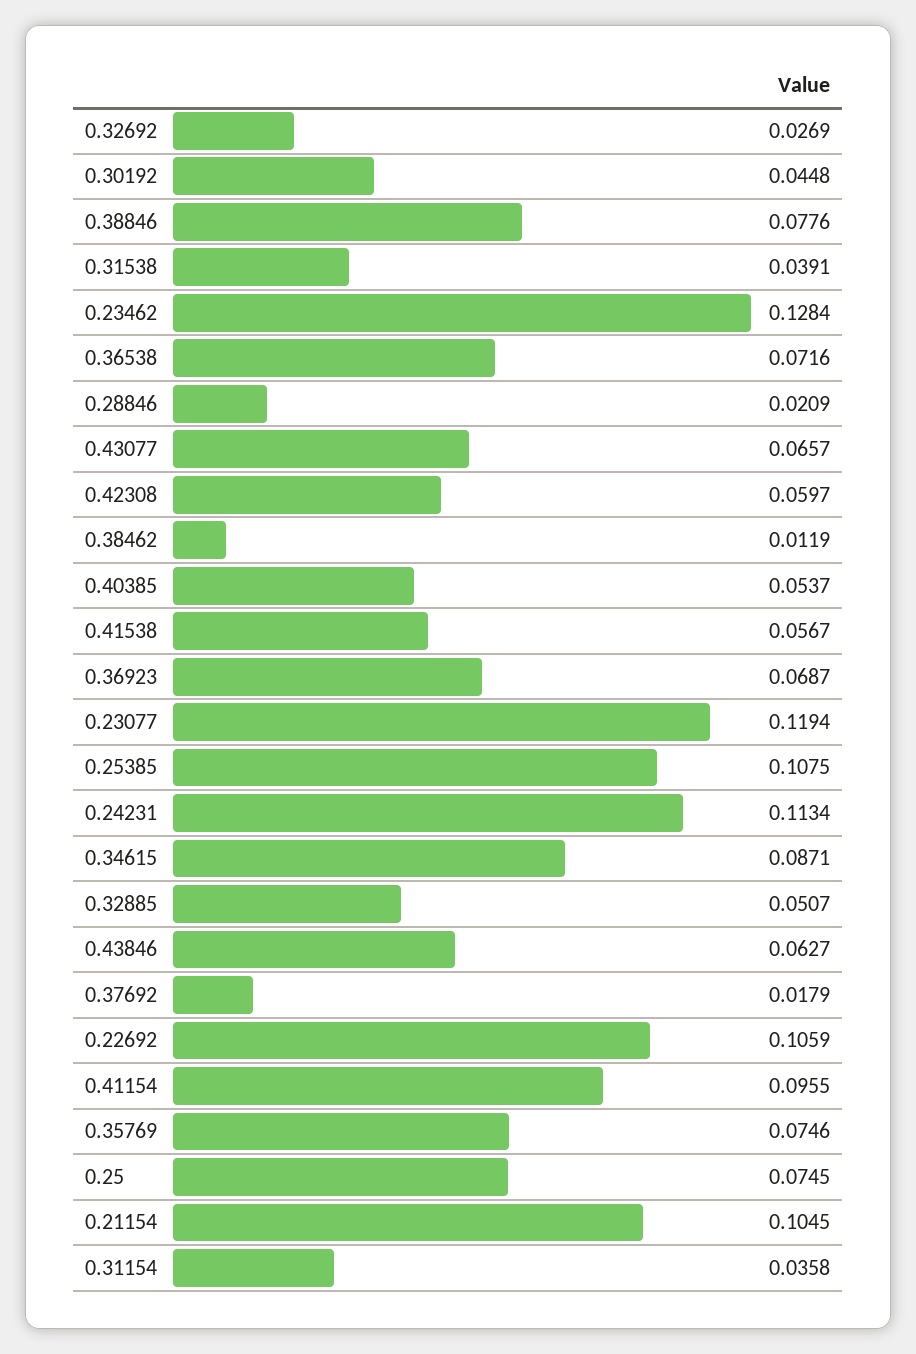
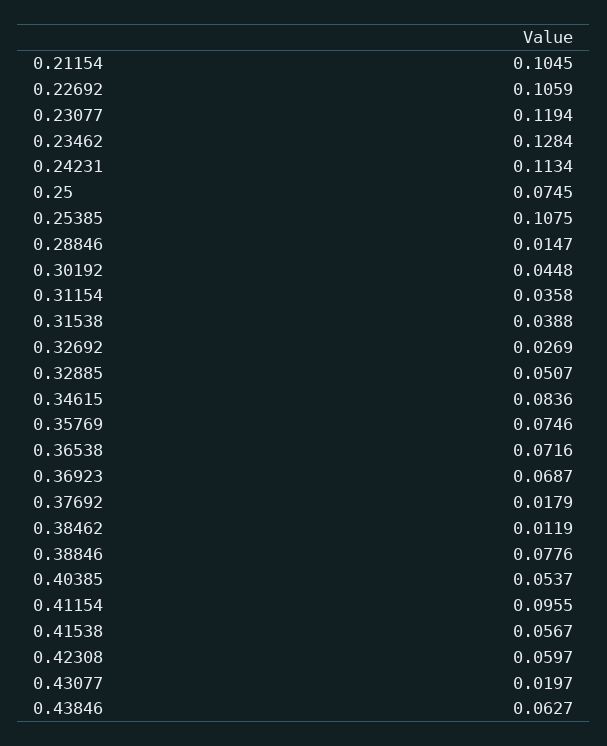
0.31538: 0.0391 -> 0.0388
0.28846: 0.0209 -> 0.0147
0.43077: 0.0657 -> 0.0197
0.34615: 0.0871 -> 0.0836

